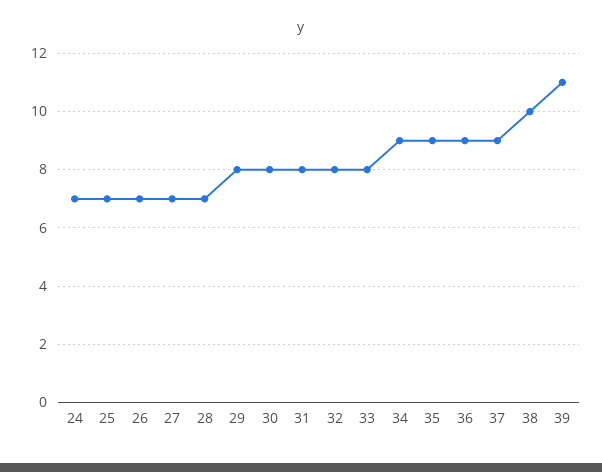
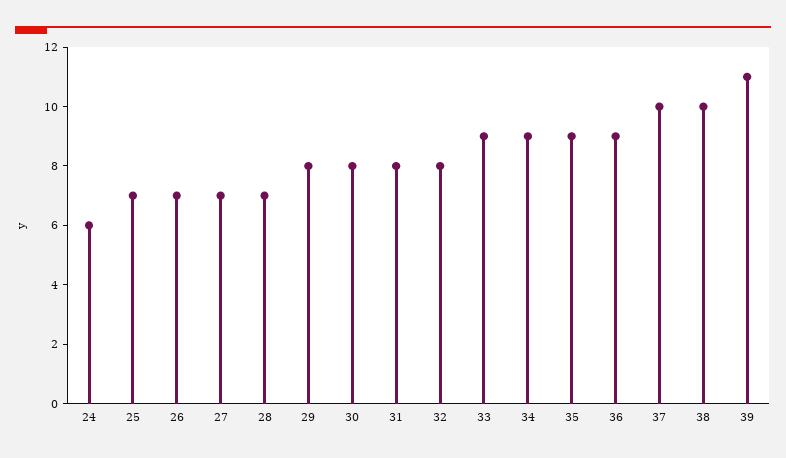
24: 7 -> 6
33: 8 -> 9
37: 9 -> 10

